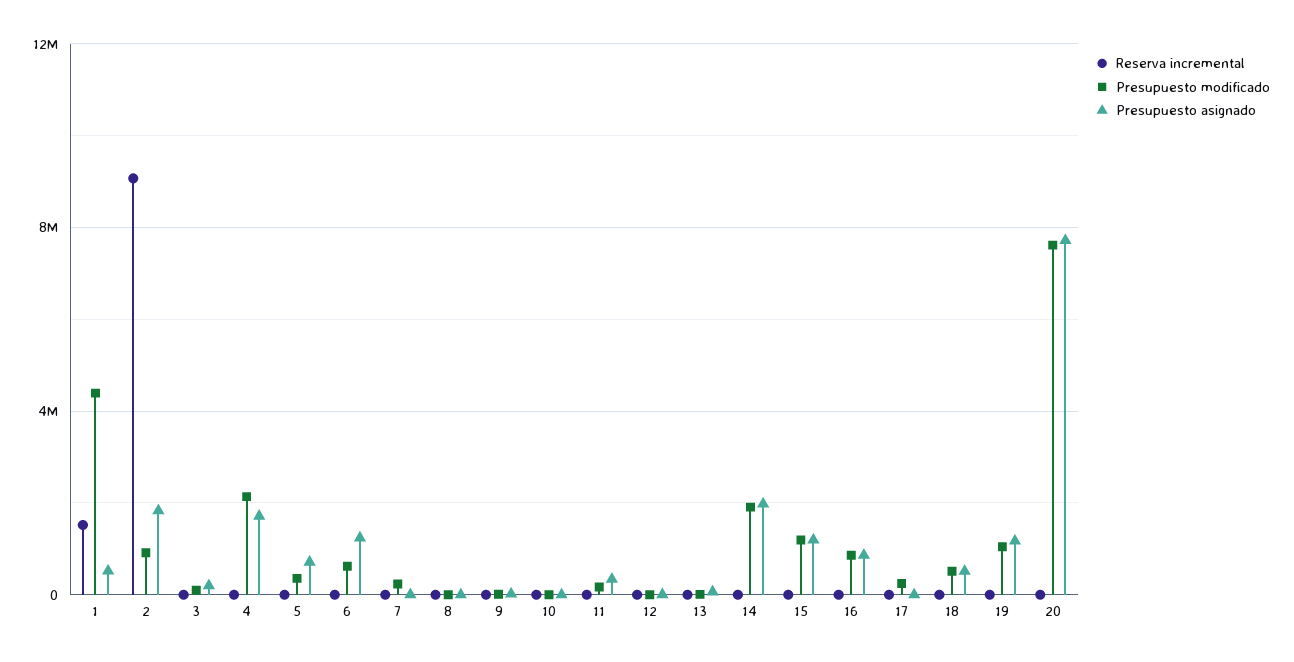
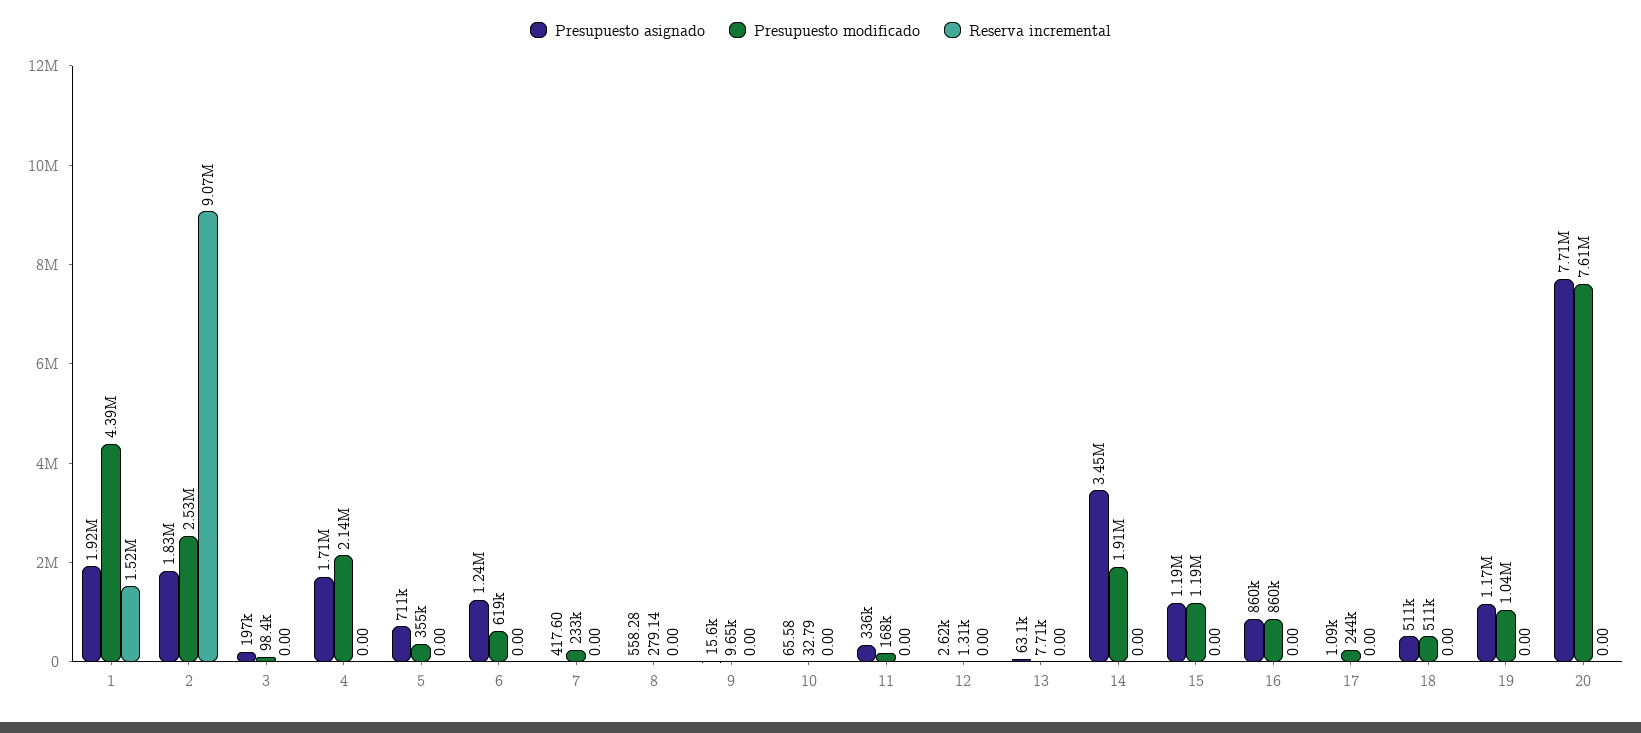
Presupuesto asignado, 1: 500000 -> 1920000
Presupuesto modificado, 2: 1000000 -> 2530000
Presupuesto asignado, 14: 2000000 -> 3450000

